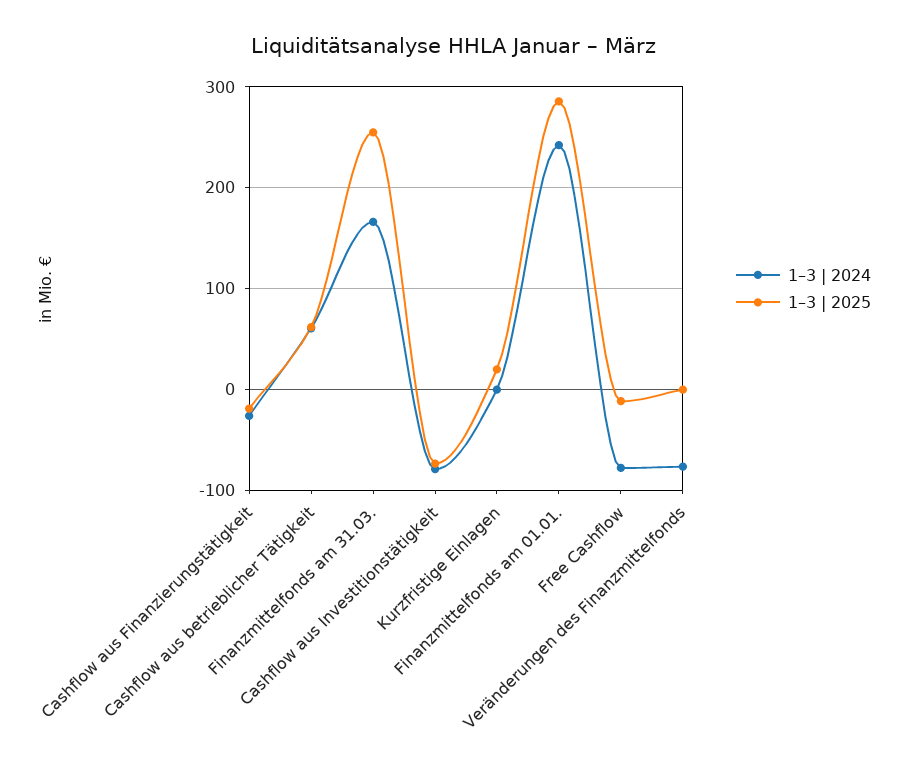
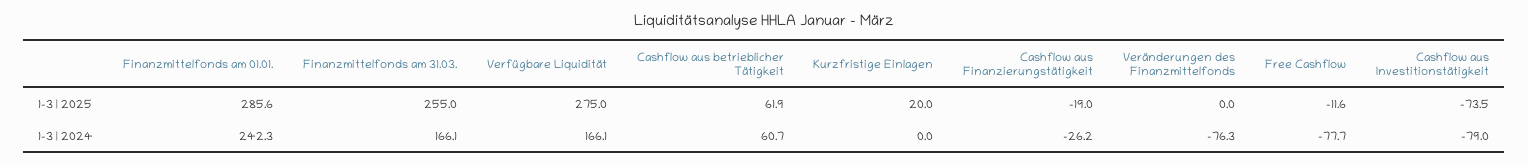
1–3 | 2025, Verfügbare Liquidität: none -> 275
1–3 | 2024, Verfügbare Liquidität: none -> 166.1

